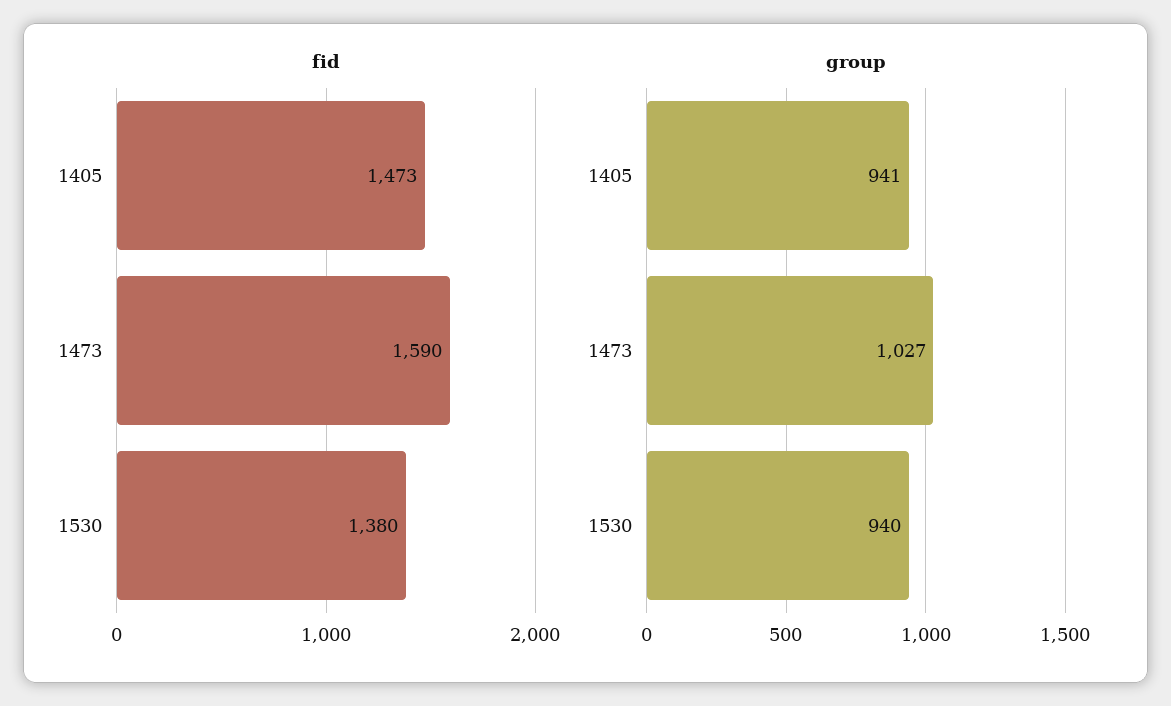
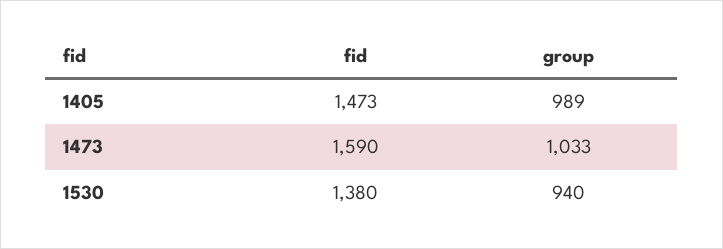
group, 1405: 941 -> 989
group, 1473: 1027 -> 1033

